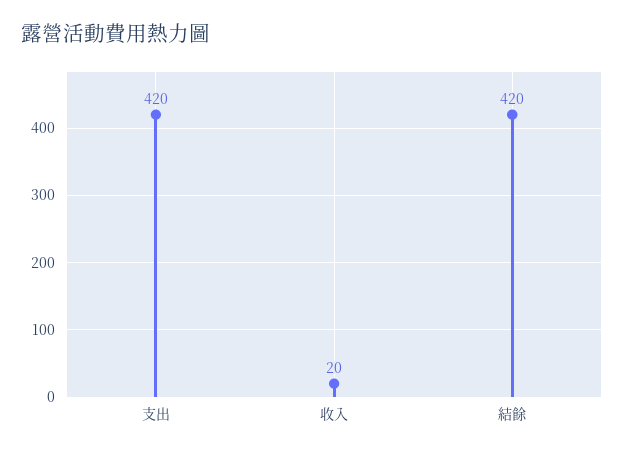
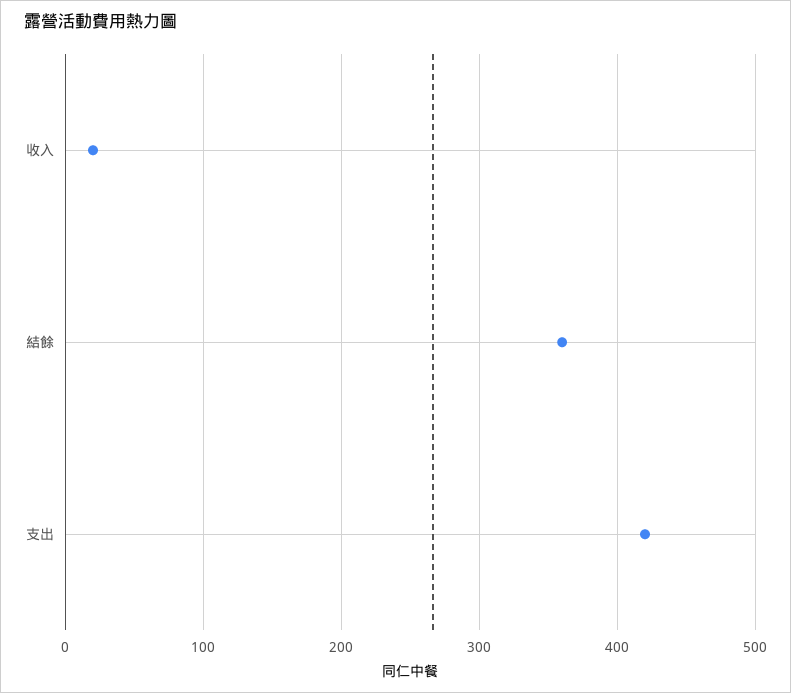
結餘: 420 -> 360

